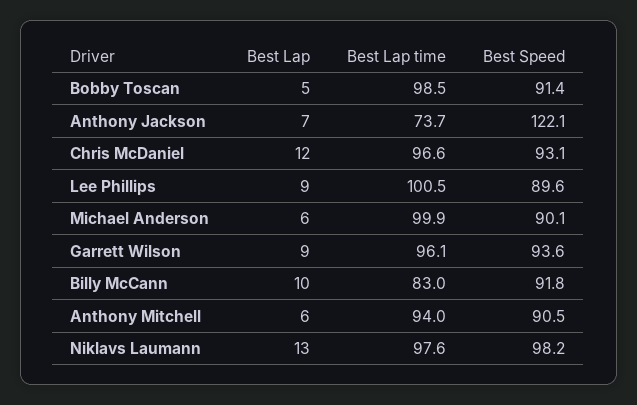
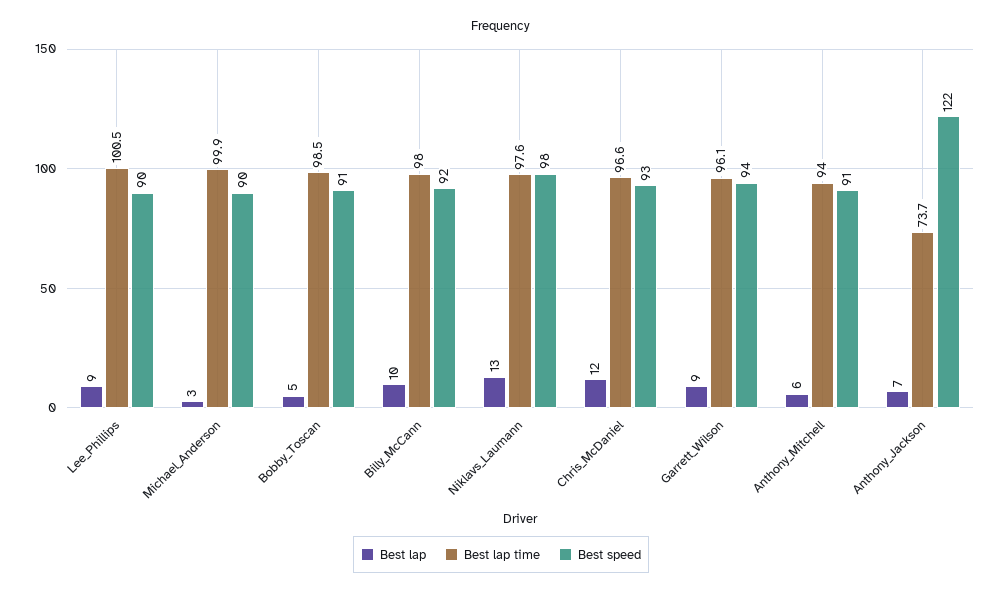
Best Lap, Michael Anderson: 6 -> 3
Best Lap time, Billy McCann: 83 -> 98

